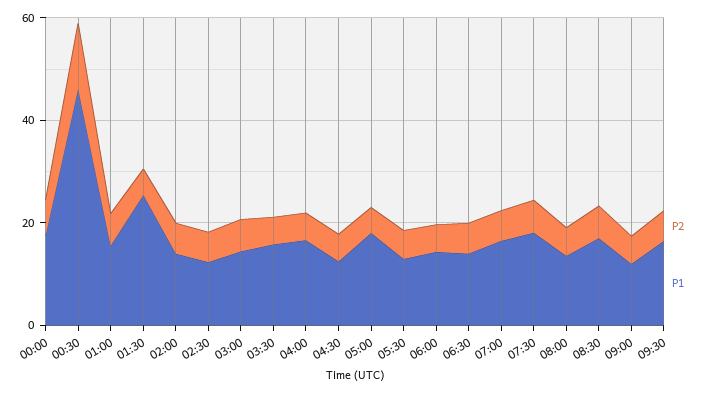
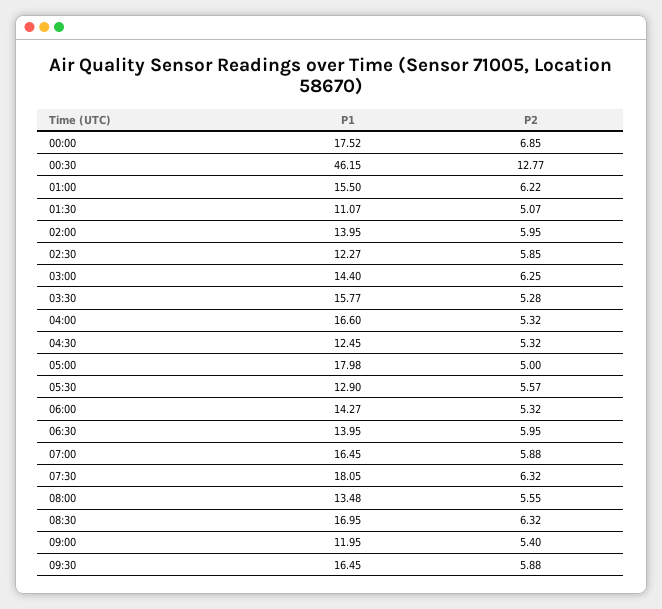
P1, 01:30: 25 -> 11.07

